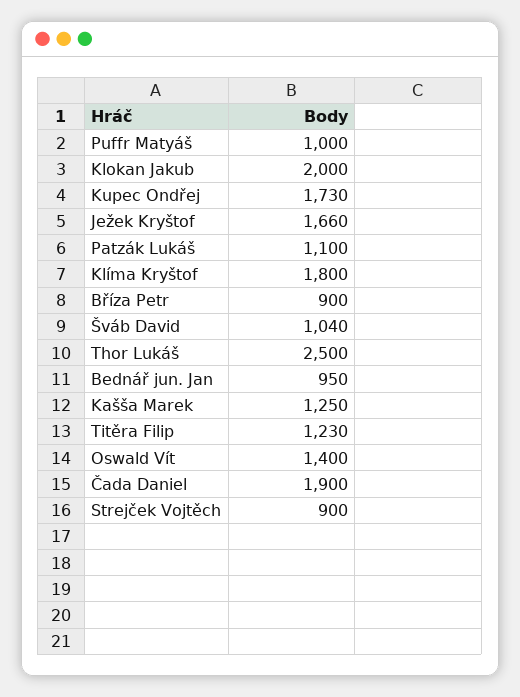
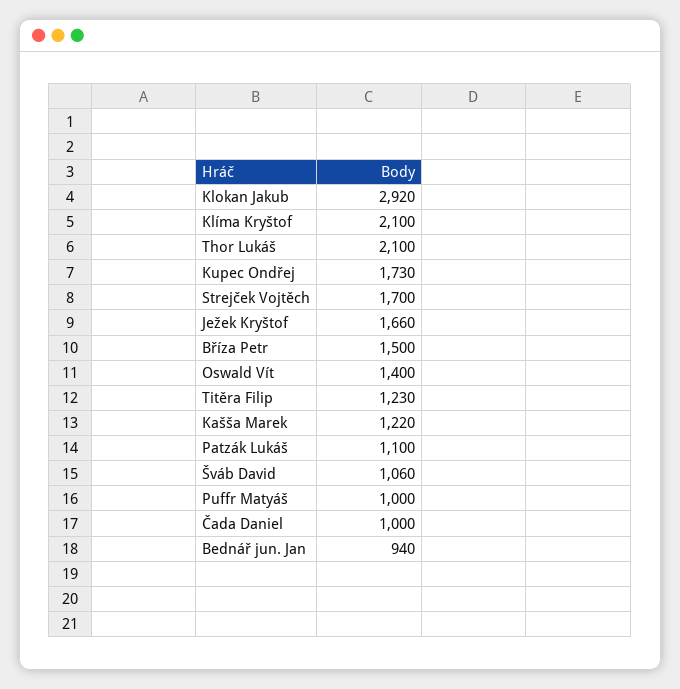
Klokan Jakub: 2000 -> 2920
Klíma Kryštof: 1800 -> 2100
Bříza Petr: 900 -> 1500
Šváb David: 1040 -> 1060
Thor Lukáš: 2500 -> 2100
Bednář jun. Jan: 950 -> 940
Kašša Marek: 1250 -> 1220
Čada Daniel: 1900 -> 1000
Strejček Vojtěch: 900 -> 1700

